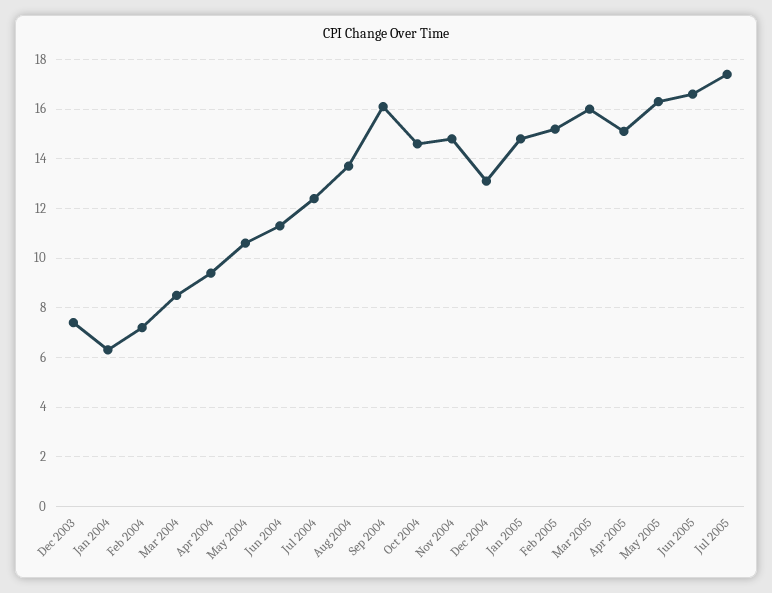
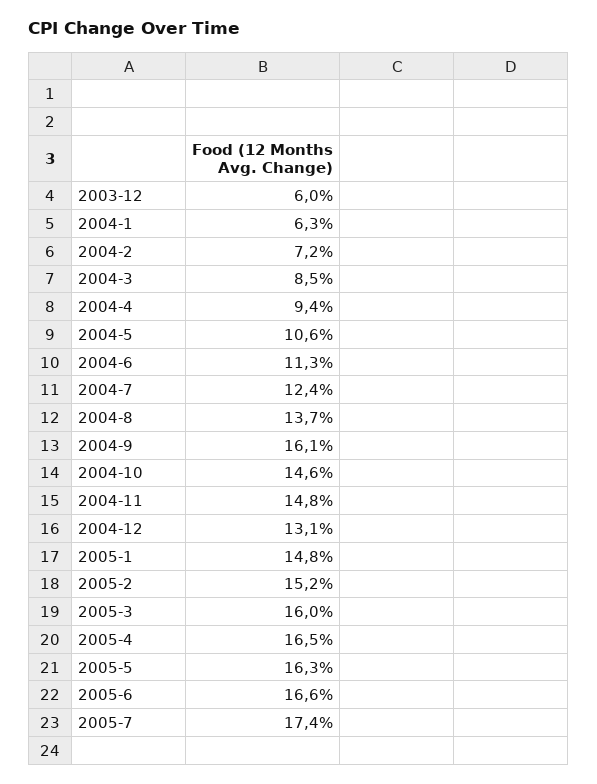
Dec 2003: 7.5 -> 6
Apr 2005: 15 -> 16.5

